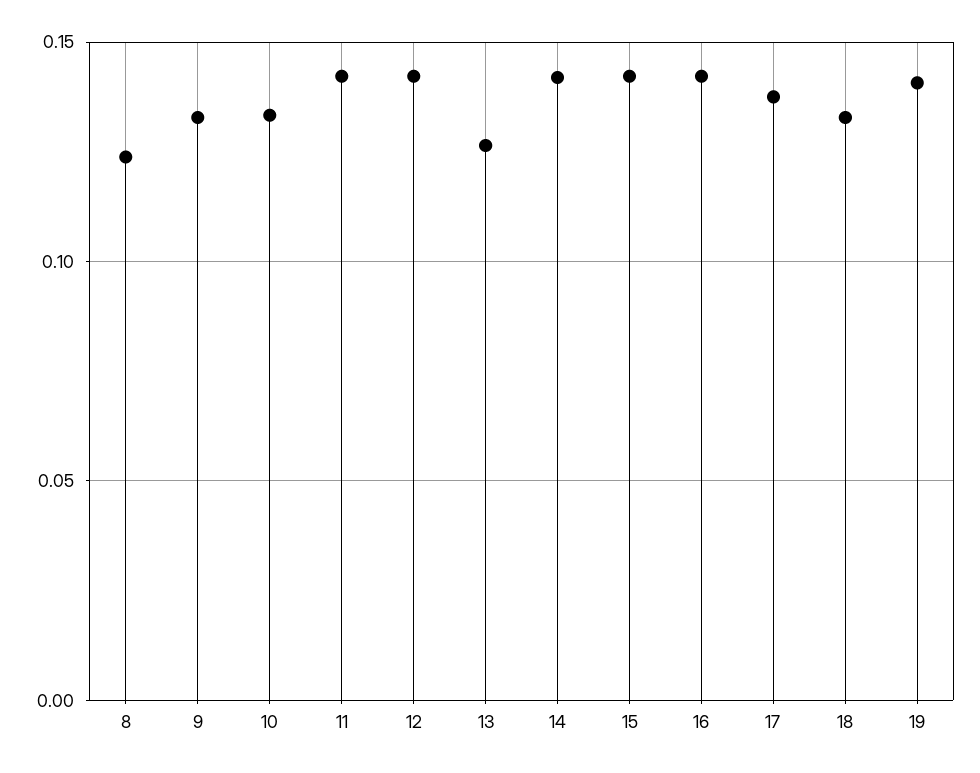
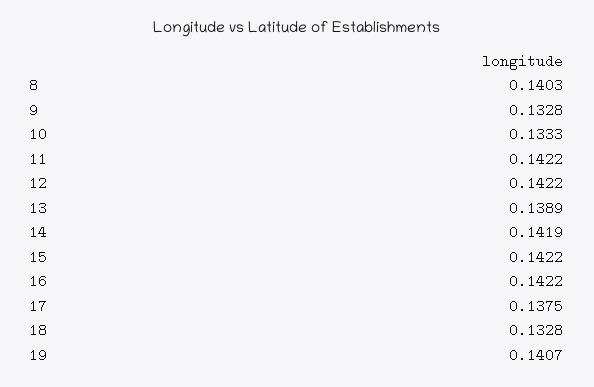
8: 0.125 -> 0.1403
13: 0.125 -> 0.1389

